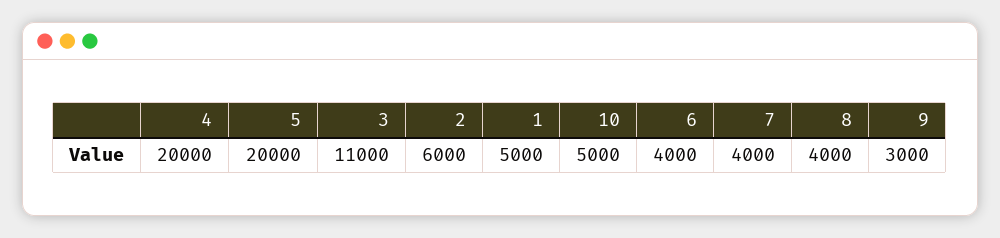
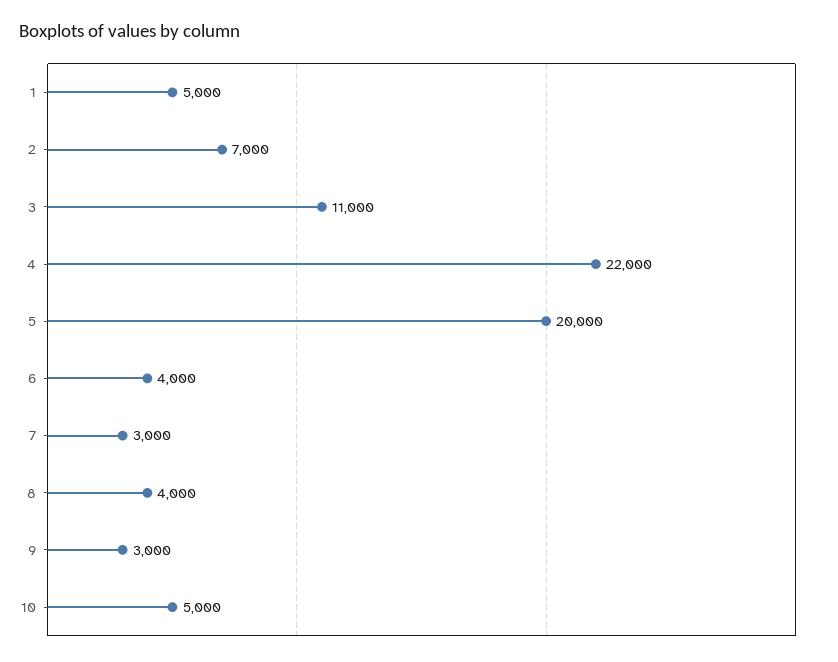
4: 20000 -> 22000
2: 6000 -> 7000
7: 4000 -> 3000

